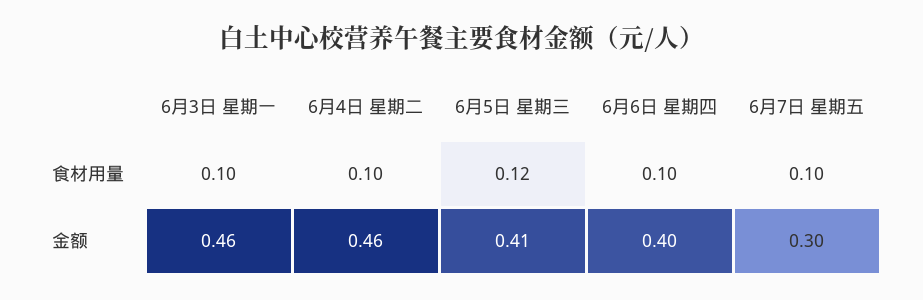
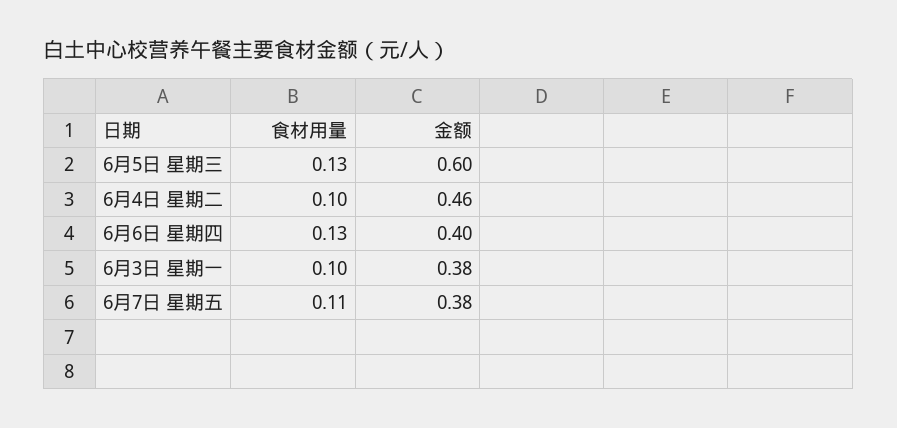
6月5日 星期三, 食材用量: 0.12 -> 0.13
6月6日 星期四, 食材用量: 0.1 -> 0.13
6月7日 星期五, 食材用量: 0.1 -> 0.11
6月3日 星期一, 金额: 0.46 -> 0.38
6月5日 星期三, 金额: 0.41 -> 0.6
6月7日 星期五, 金额: 0.3 -> 0.38

